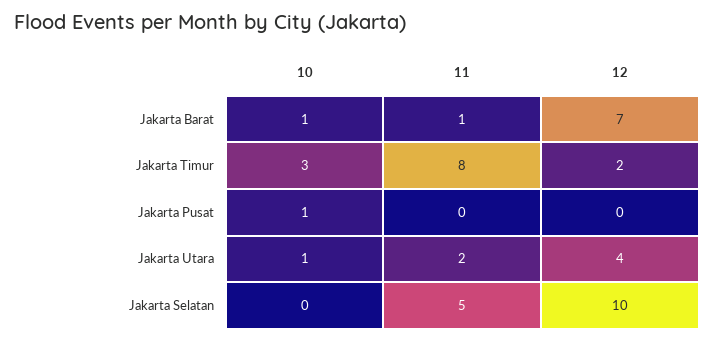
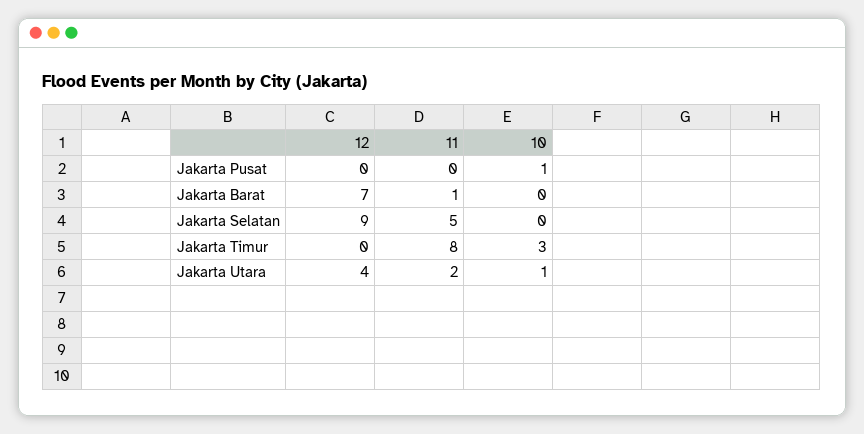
10, Jakarta Barat: 1 -> 0
12, Jakarta Timur: 2 -> 0
12, Jakarta Selatan: 10 -> 9

